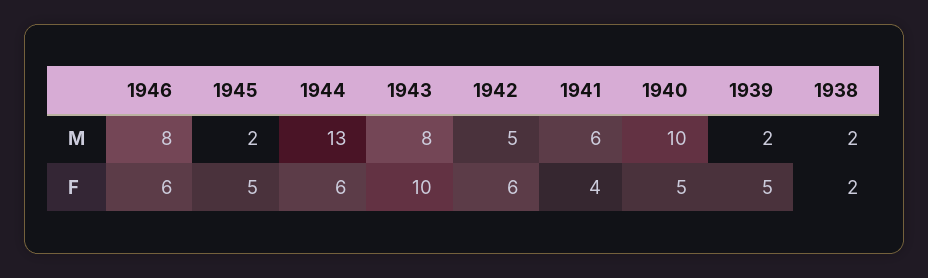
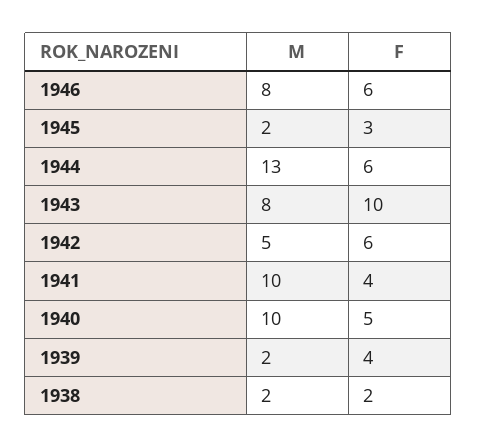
1941, M: 6 -> 10
1945, F: 5 -> 3
1939, F: 5 -> 4

